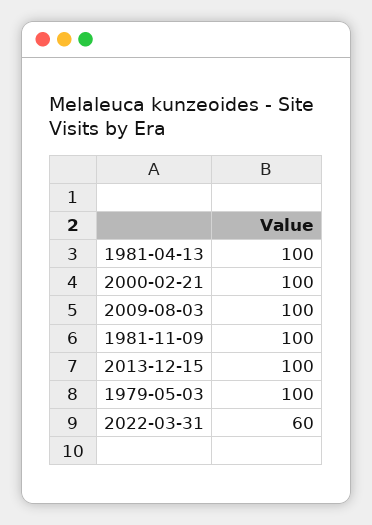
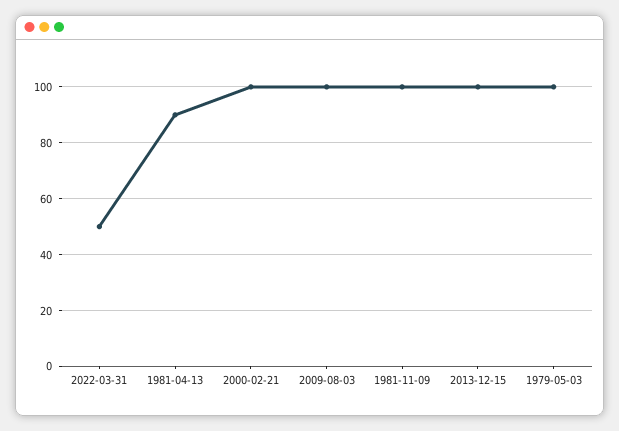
1981-04-13: 100 -> 90
2022-03-31: 60 -> 50

